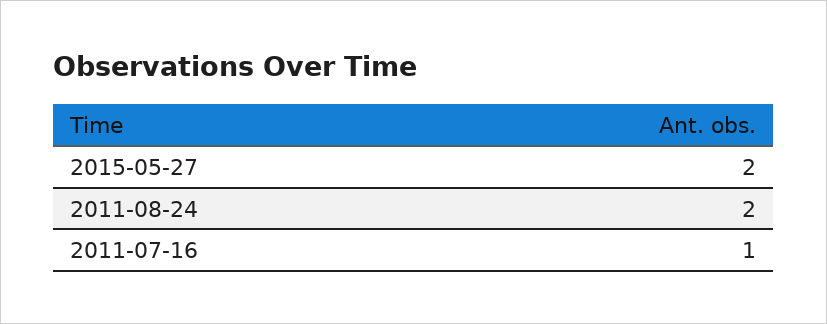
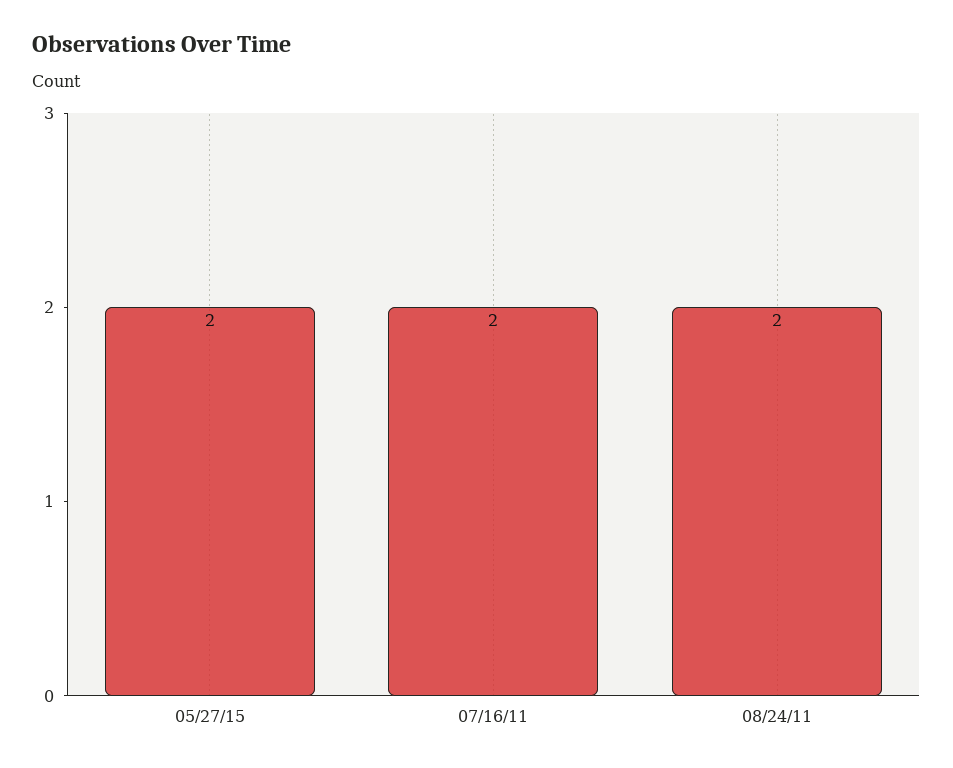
2011-07-16: 1 -> 2

